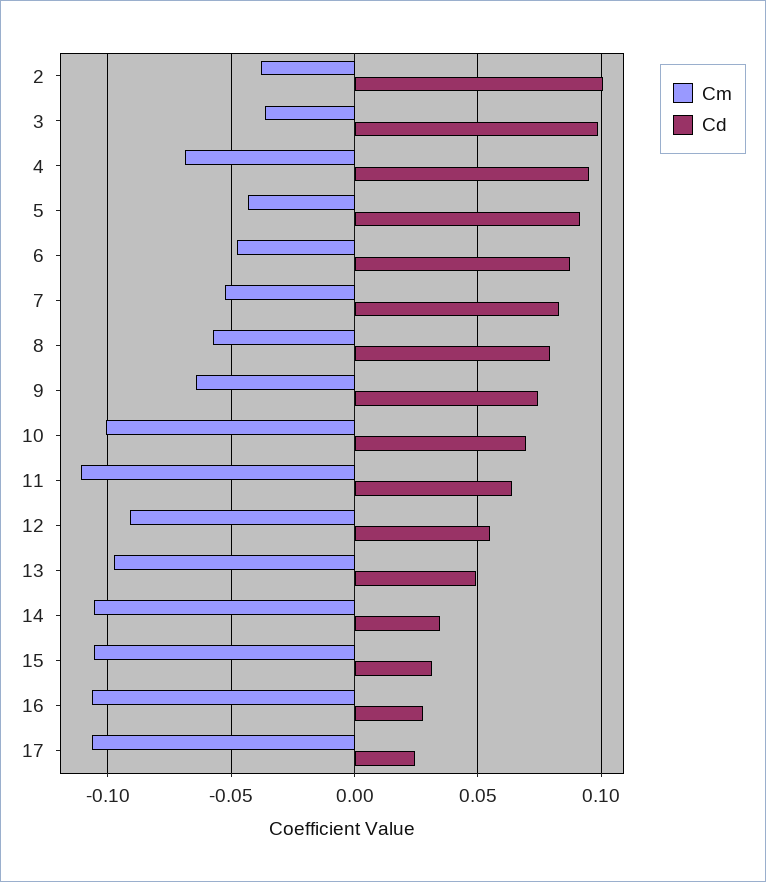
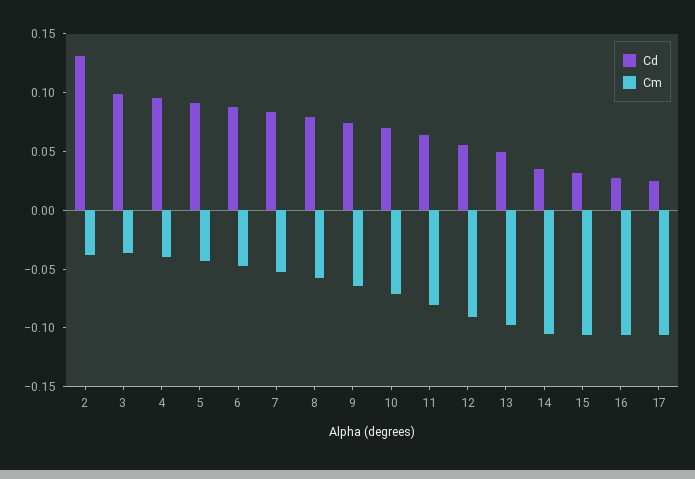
Cd, 2: 0.1 -> 0.13
Cm, 4: -0.07 -> -0.04
Cm, 10: -0.1 -> -0.07
Cm, 11: -0.11 -> -0.08

